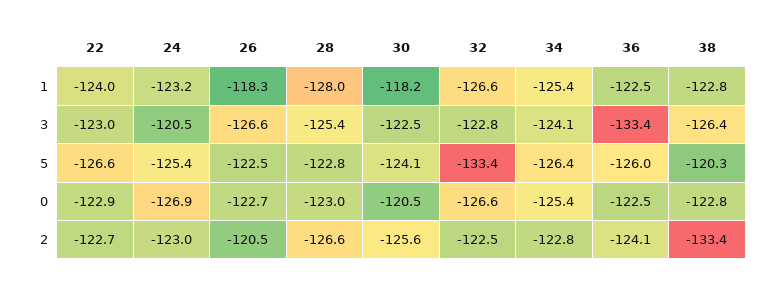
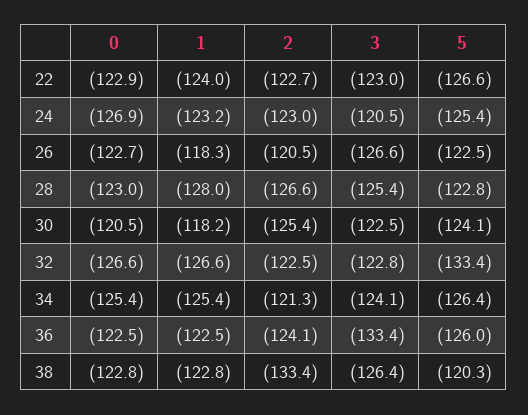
30, 2: -125.6 -> -125.4
34, 2: -122.8 -> -121.3

